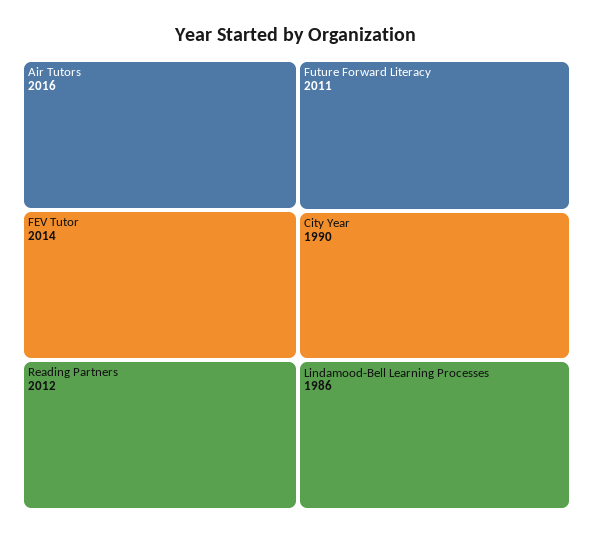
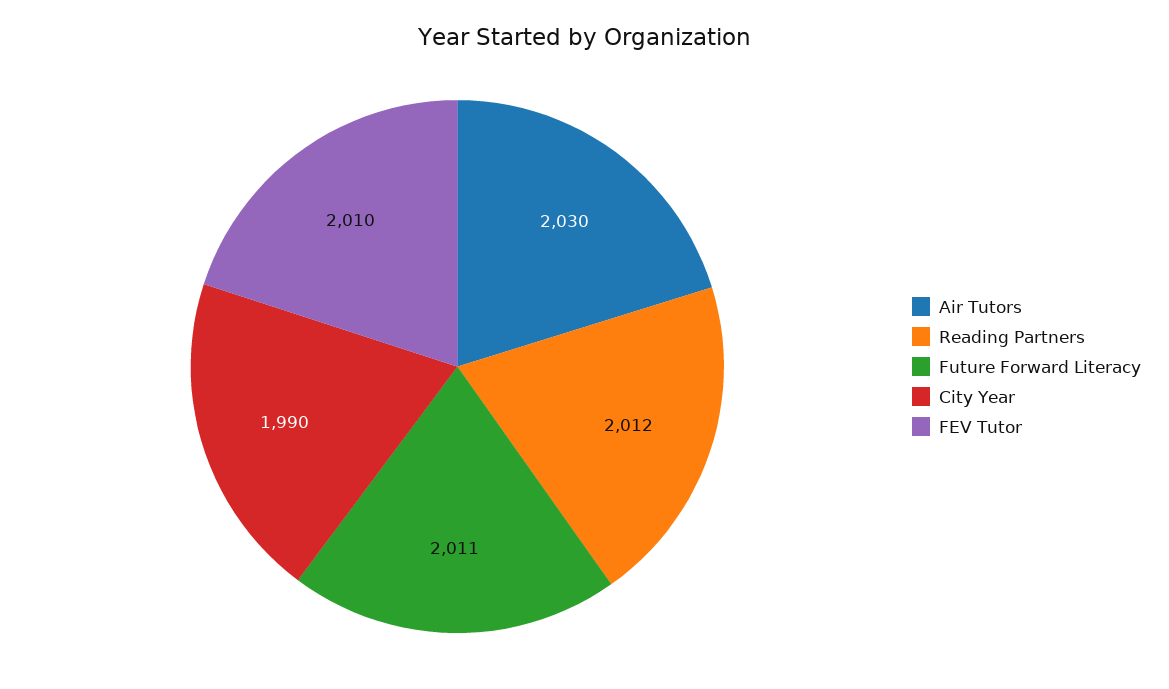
Air Tutors: 2016 -> 2030
FEV Tutor: 2014 -> 2010
Lindamood-Bell Learning Processes: 1986 -> none

